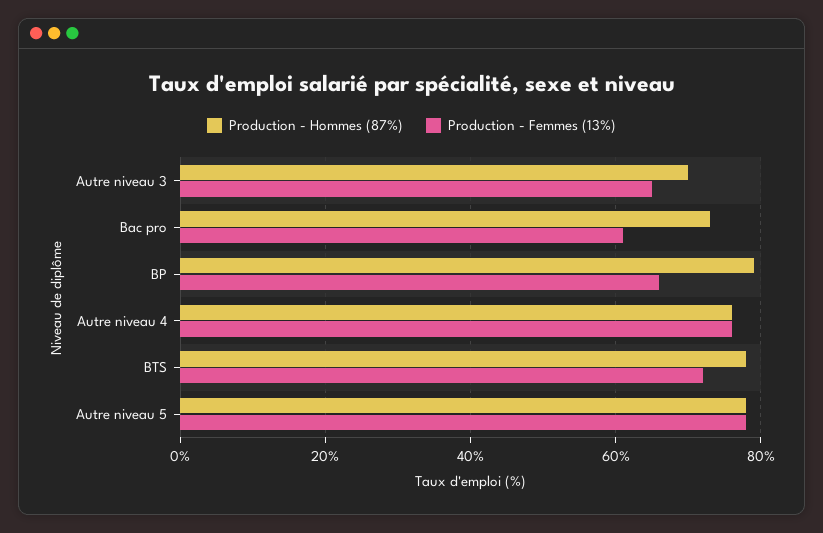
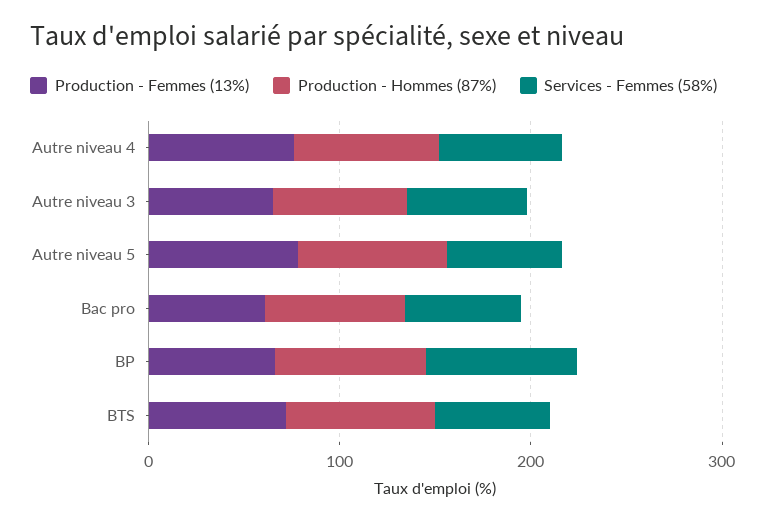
Services - Femmes (58%), Autre niveau 4: none -> 60
Services - Femmes (58%), Autre niveau 3: none -> 60
Services - Femmes (58%), Autre niveau 5: none -> 60
Services - Femmes (58%), Bac pro: none -> 60
Services - Femmes (58%), BP: none -> 80
Services - Femmes (58%), BTS: none -> 60

